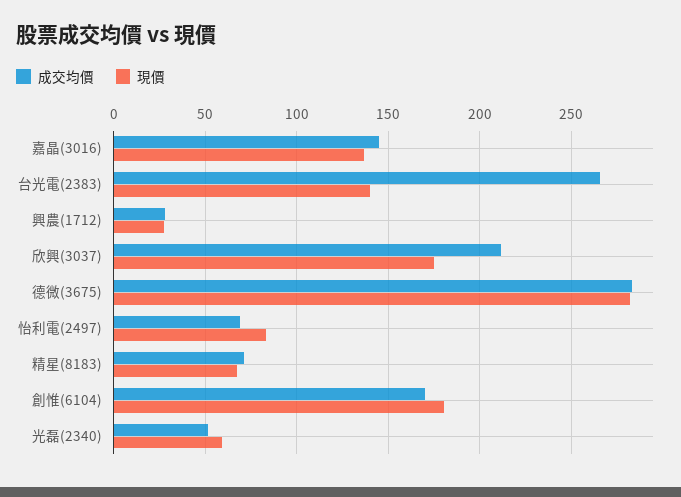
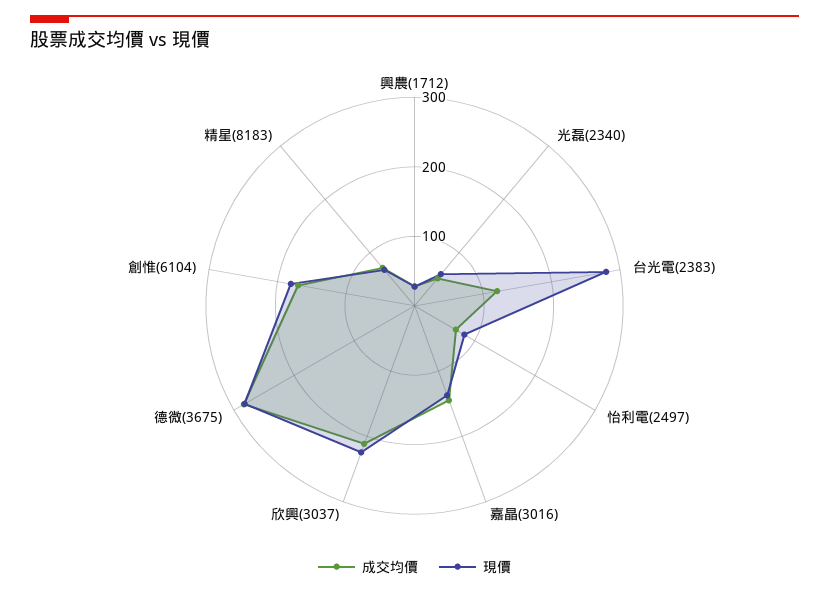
成交均價, 台光電(2383): 265 -> 120
現價, 台光電(2383): 140 -> 280
現價, 欣興(3037): 175 -> 220

